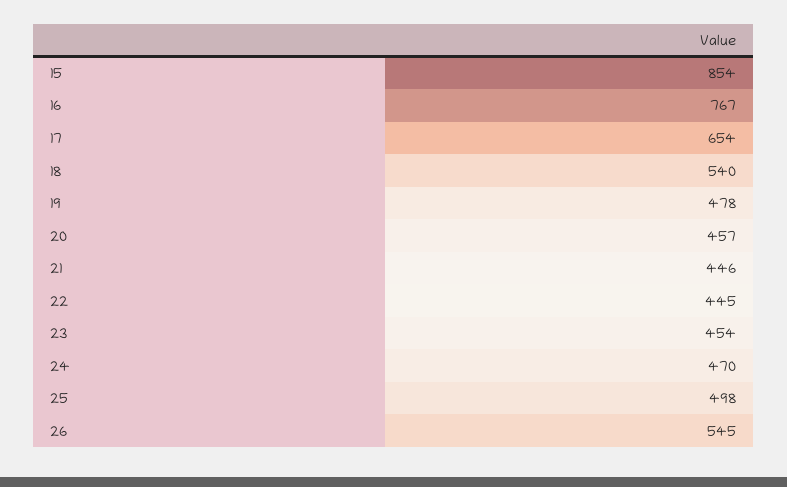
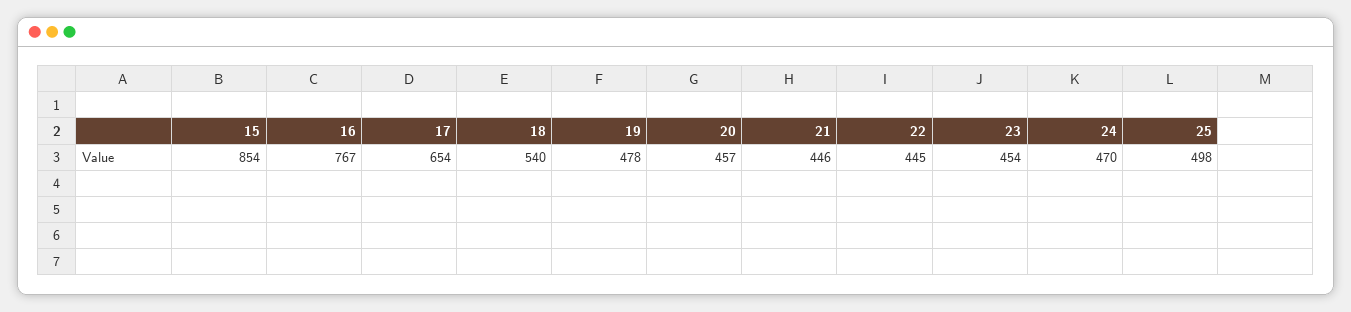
26: 545 -> none

